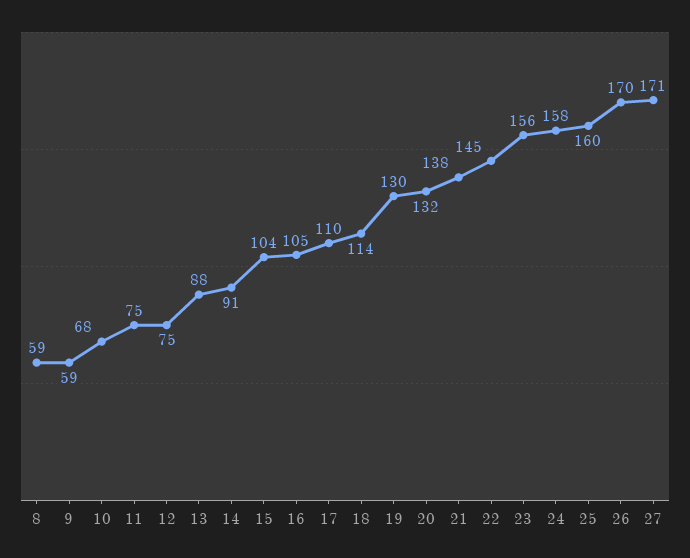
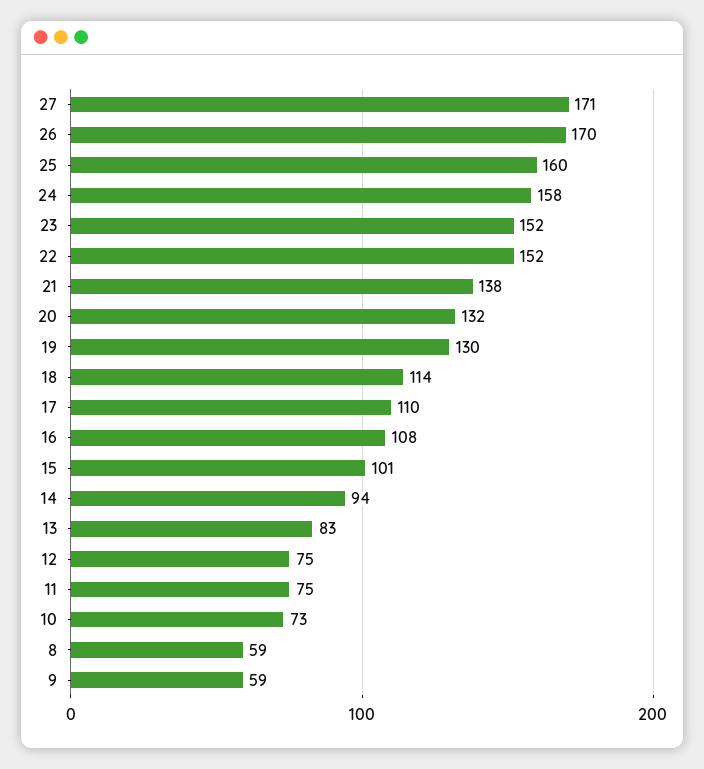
10: 68 -> 73
13: 88 -> 83
14: 91 -> 94
15: 104 -> 101
16: 105 -> 108
22: 145 -> 152
23: 156 -> 152

